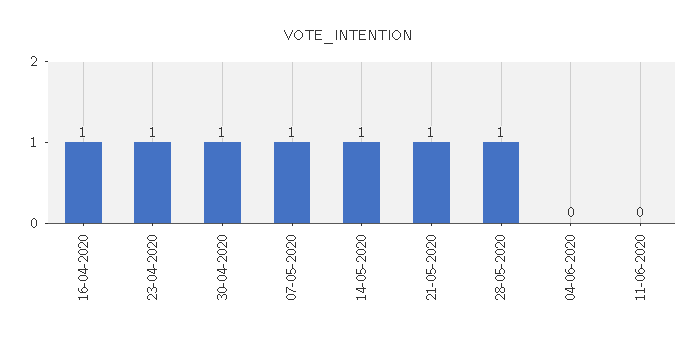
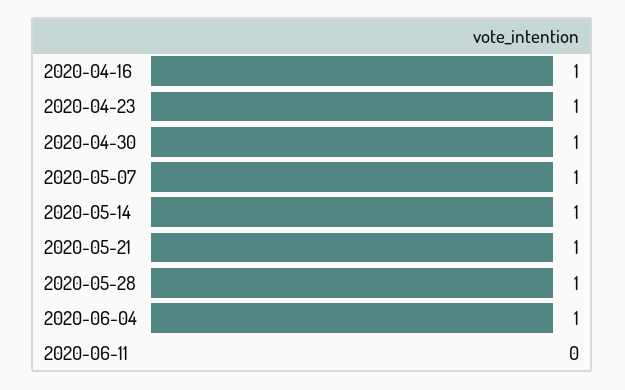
04-06-2020: 0 -> 1

